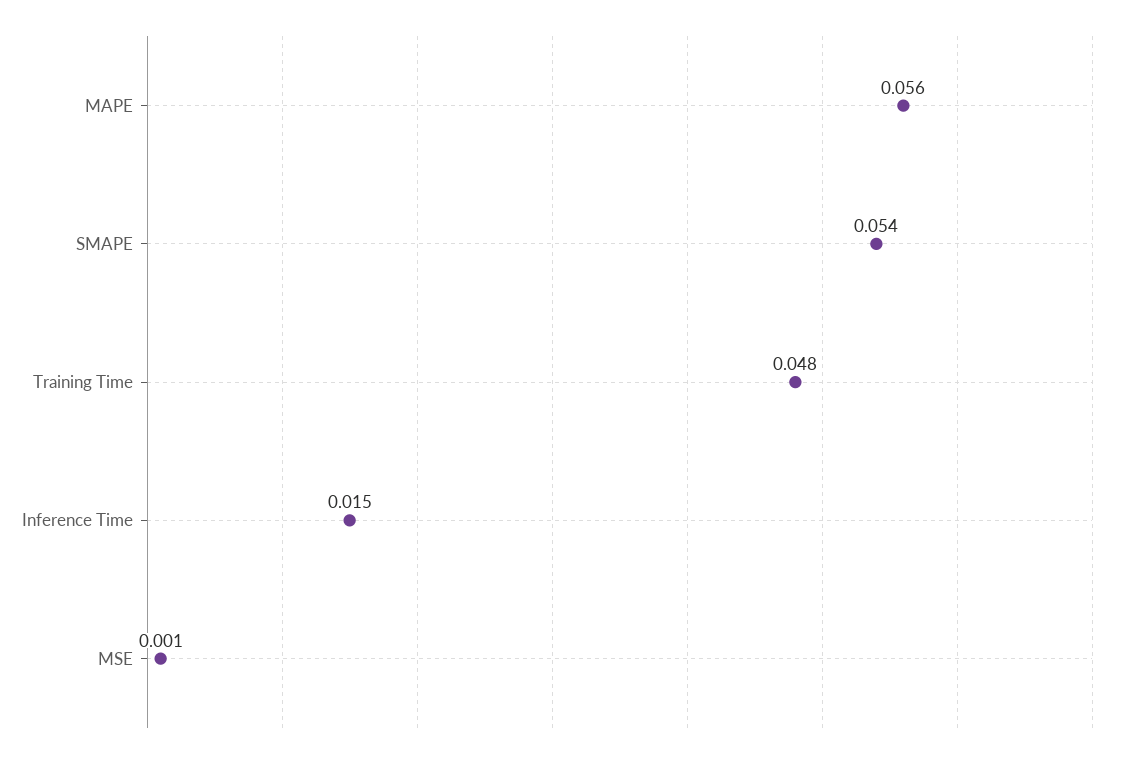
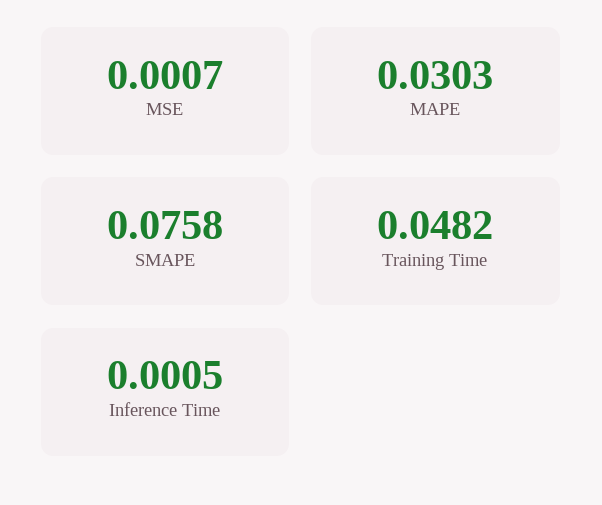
MAPE: 0.056 -> 0.0303
SMAPE: 0.054 -> 0.0758
Inference Time: 0.015 -> 0.0005

